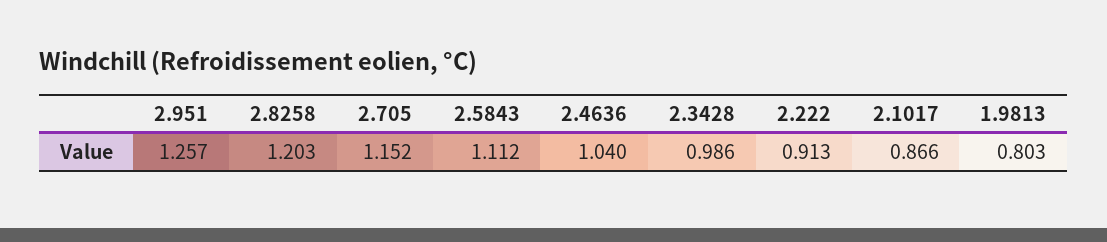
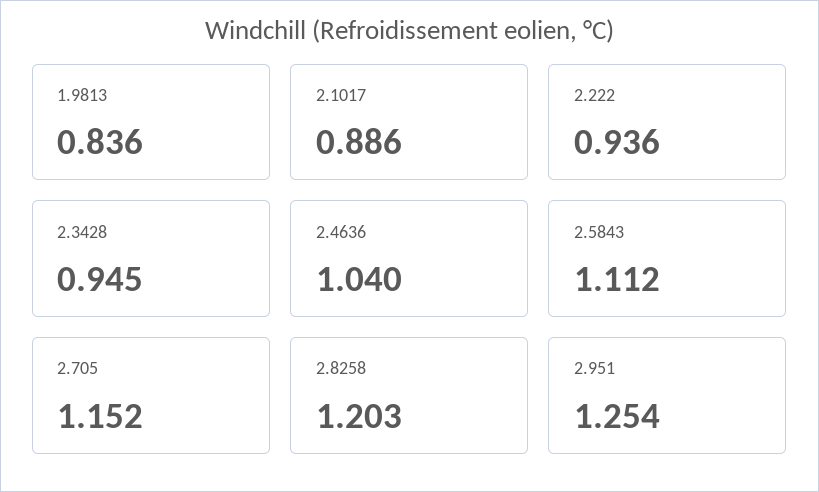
2.951: 1.257 -> 1.254
2.3428: 0.986 -> 0.945
2.222: 0.913 -> 0.936
2.1017: 0.866 -> 0.886
1.9813: 0.803 -> 0.836

